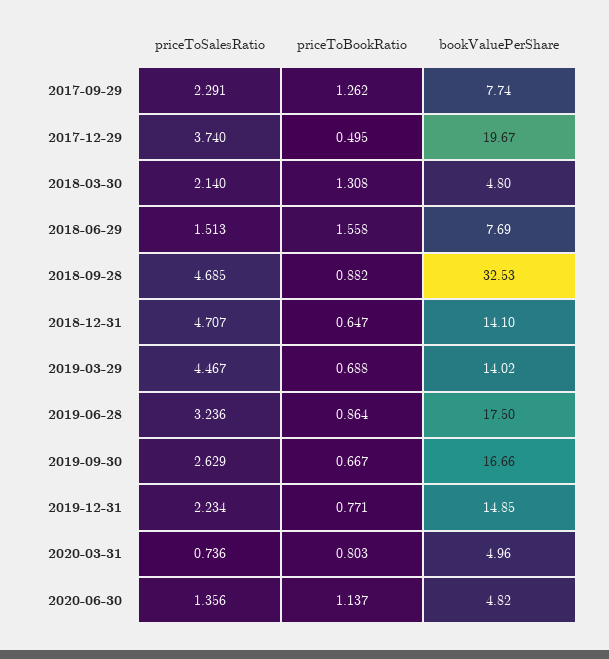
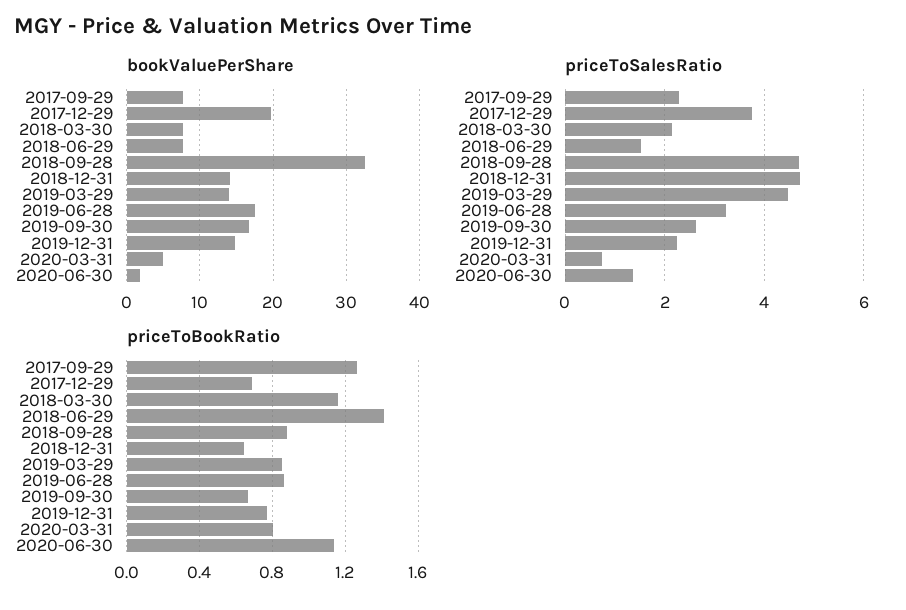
priceToBookRatio, 2017-12-29: 0.495 -> 0.7
priceToBookRatio, 2018-03-30: 1.308 -> 1.15
bookValuePerShare, 2018-03-30: 4.8 -> 8
priceToBookRatio, 2018-06-29: 1.558 -> 1.4
priceToBookRatio, 2019-03-29: 0.688 -> 0.85
bookValuePerShare, 2020-06-30: 4.82 -> 2

